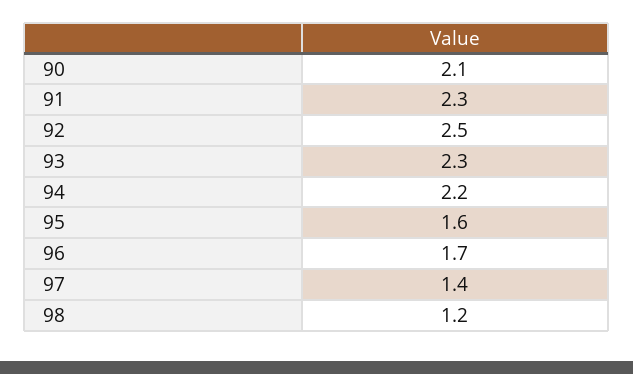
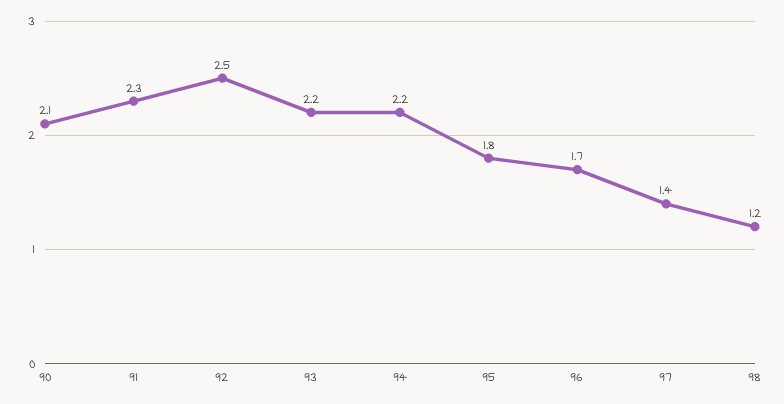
93: 2.3 -> 2.2
95: 1.6 -> 1.8

